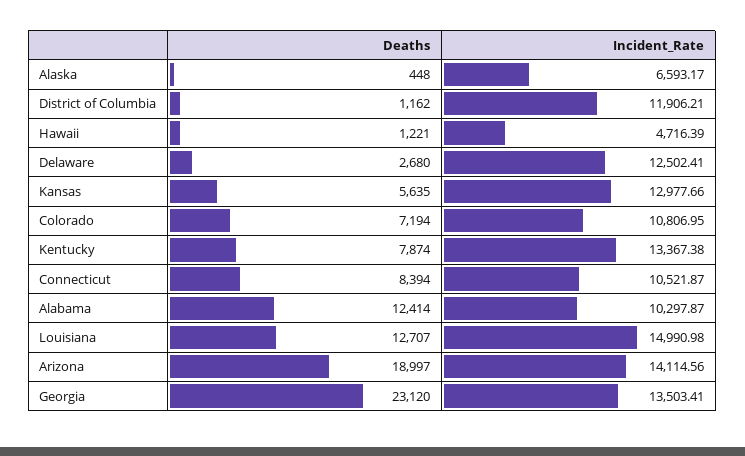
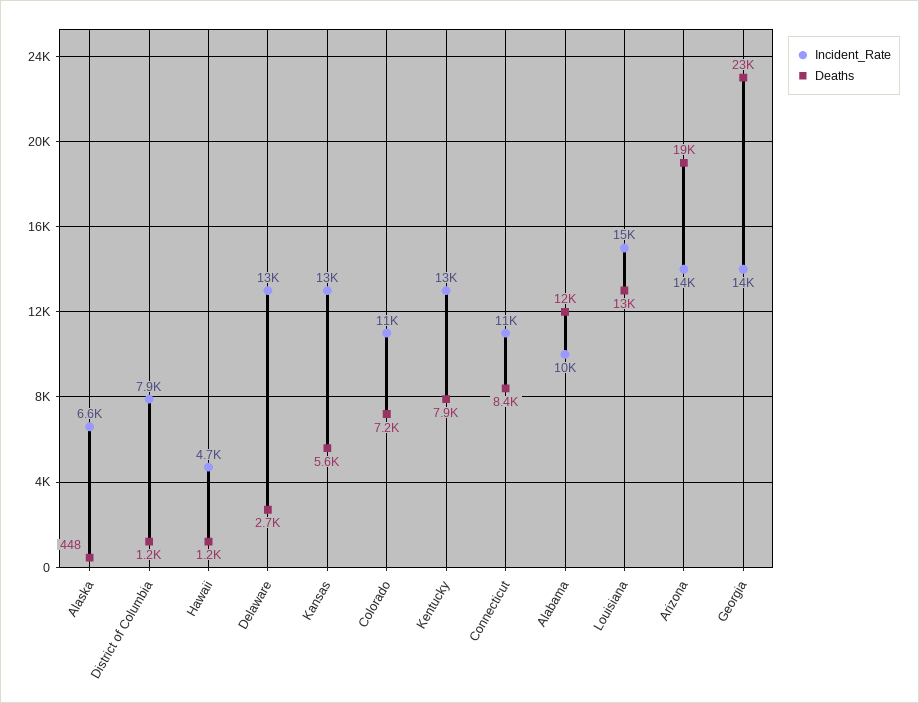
Incident_Rate, District of Columbia: 11906.21 -> 7900

